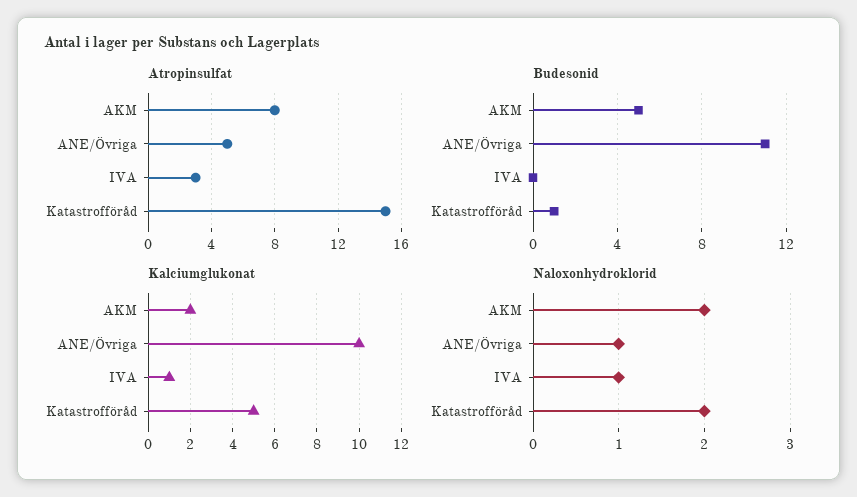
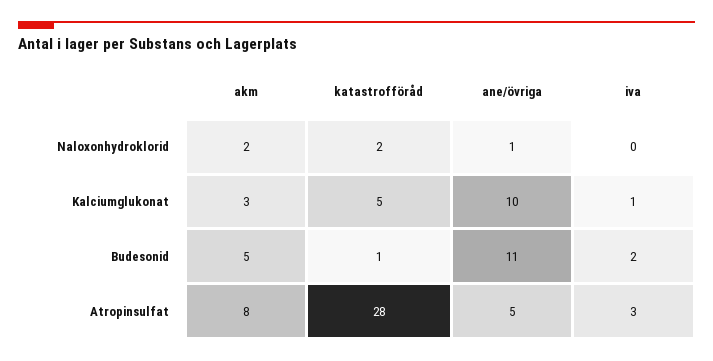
Atropinsulfat, Katastrofföråd: 15 -> 28
Budesonid, IVA: 0 -> 2
Kalciumglukonat, AKM: 2 -> 3
Naloxonhydroklorid, IVA: 1 -> 0

